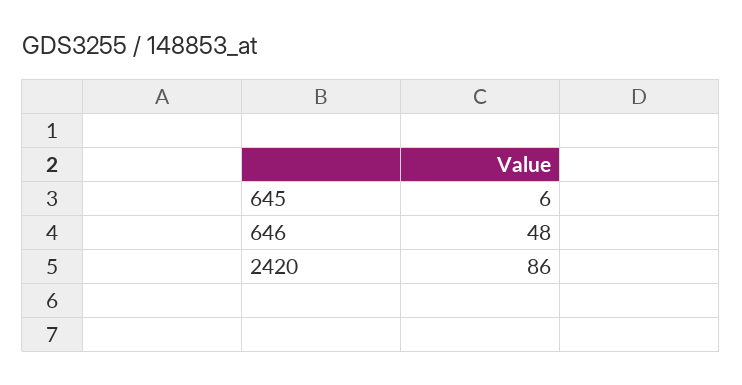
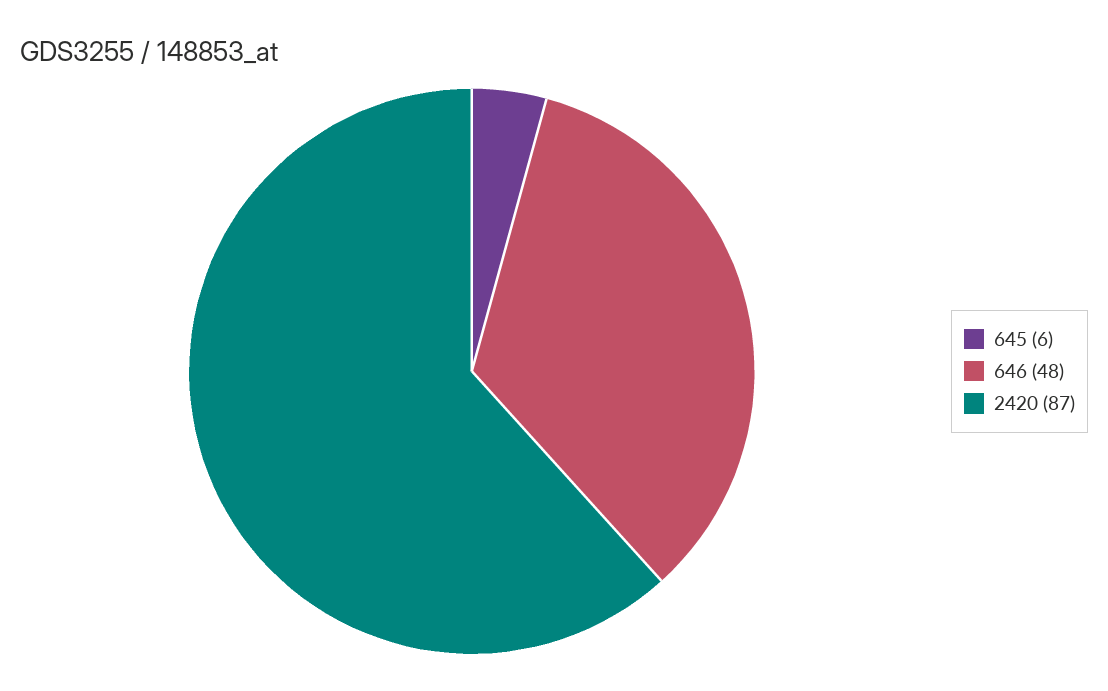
2420: 86 -> 87

